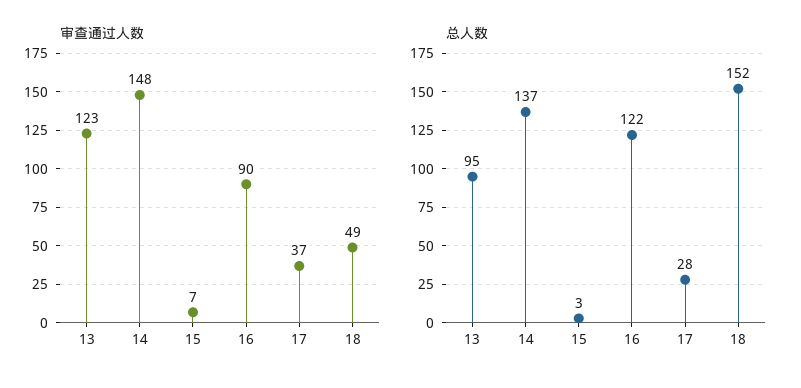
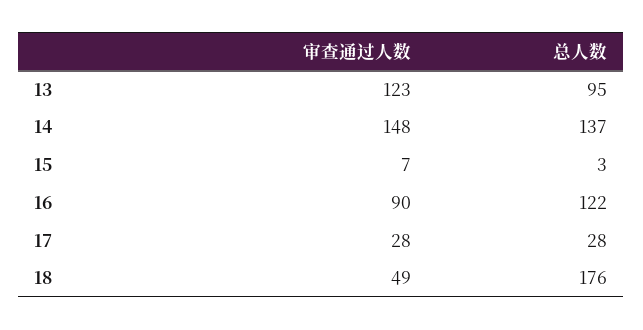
审查通过人数, 17: 37 -> 28
总人数, 18: 152 -> 176

